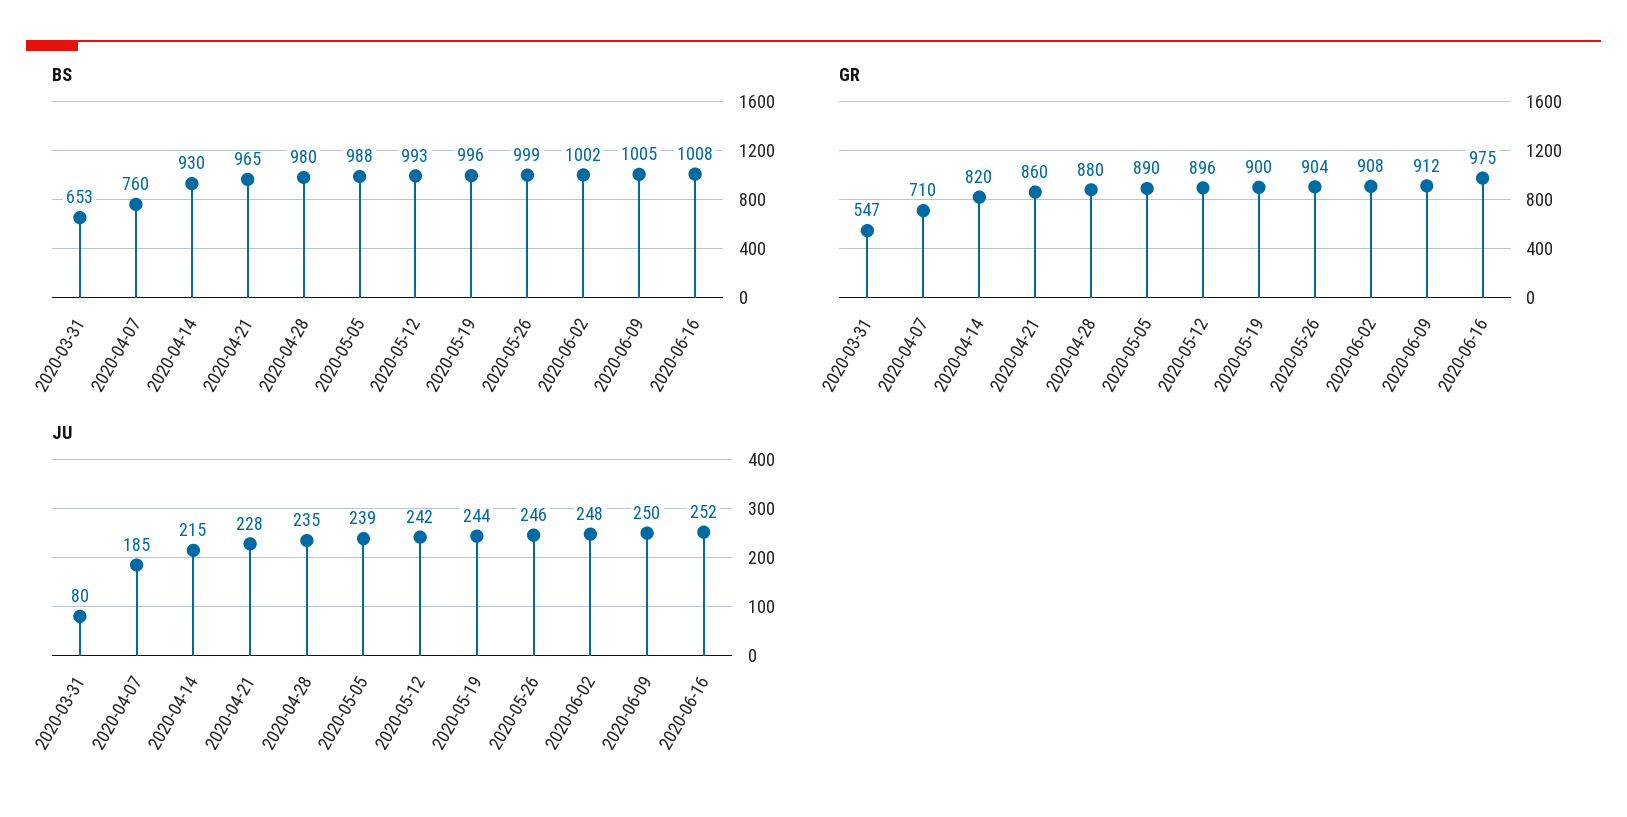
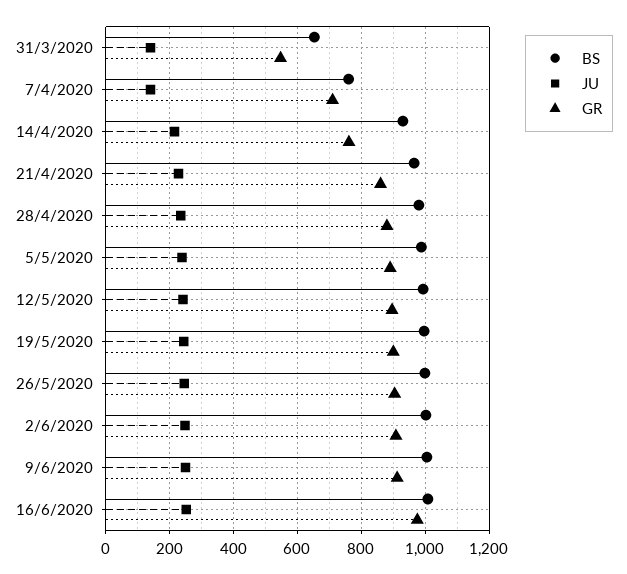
GR, 2020-04-14: 820 -> 760
JU, 2020-03-31: 80 -> 140
JU, 2020-04-07: 185 -> 140

